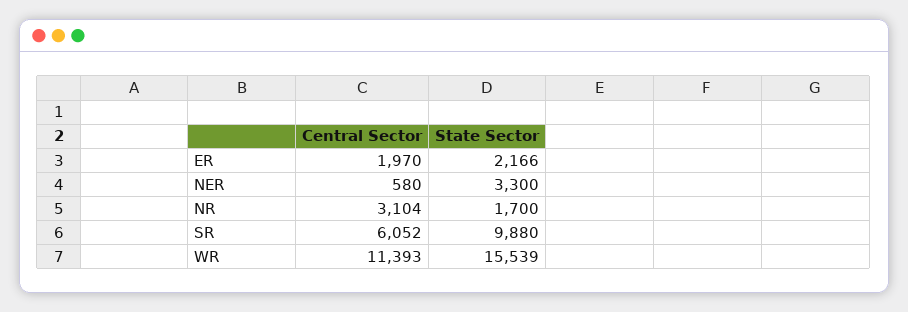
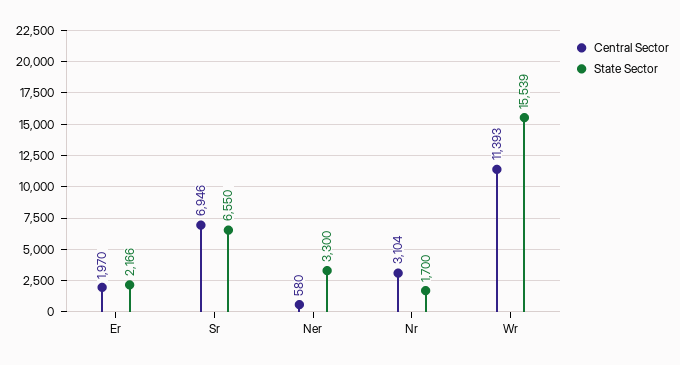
Central Sector, SR: 6052 -> 6946
State Sector, SR: 9880 -> 6550

